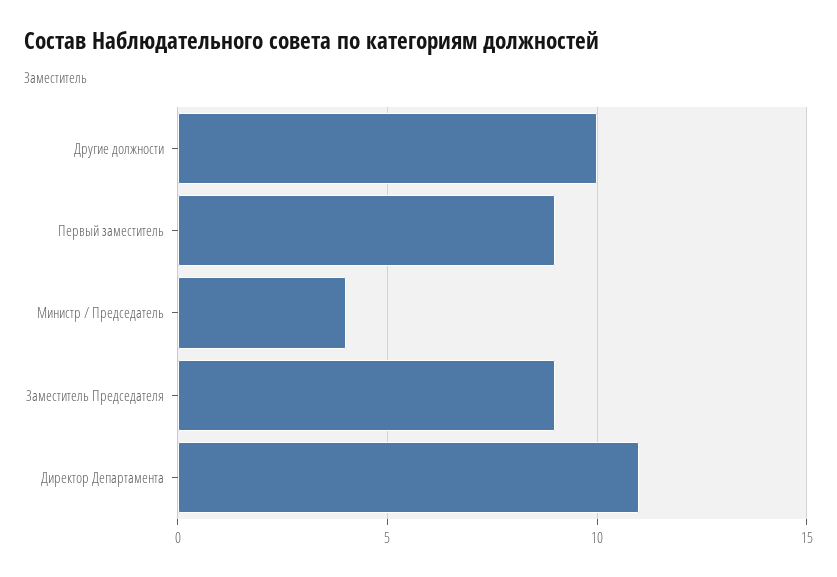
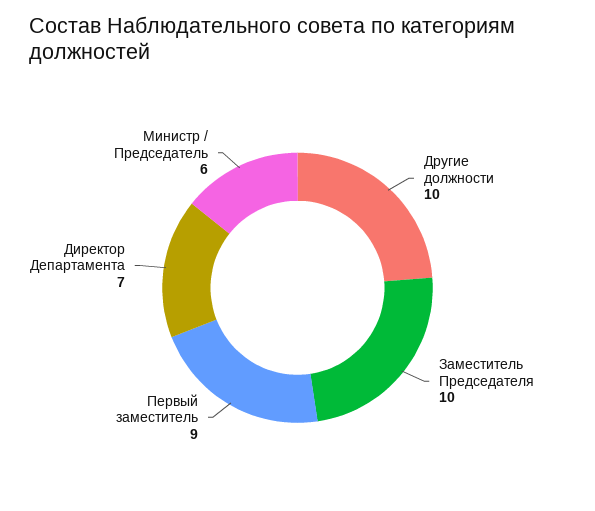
Министр / Председатель: 4 -> 6
Заместитель Председателя: 9 -> 10
Директор Департамента: 11 -> 7

